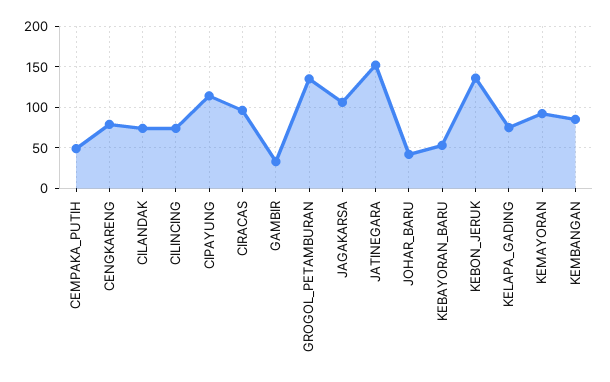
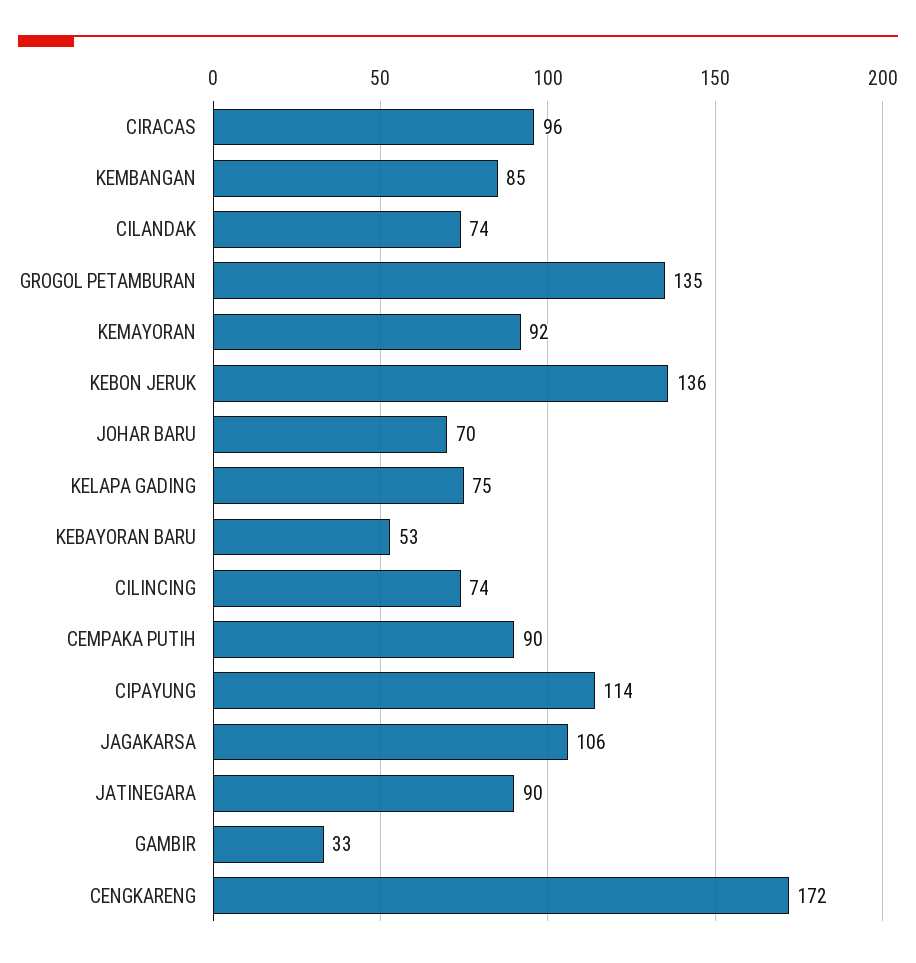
CEMPAKA_PUTIH: 50 -> 90
CENGKARENG: 80 -> 172
JATINEGARA: 150 -> 90
JOHAR_BARU: 40 -> 70

